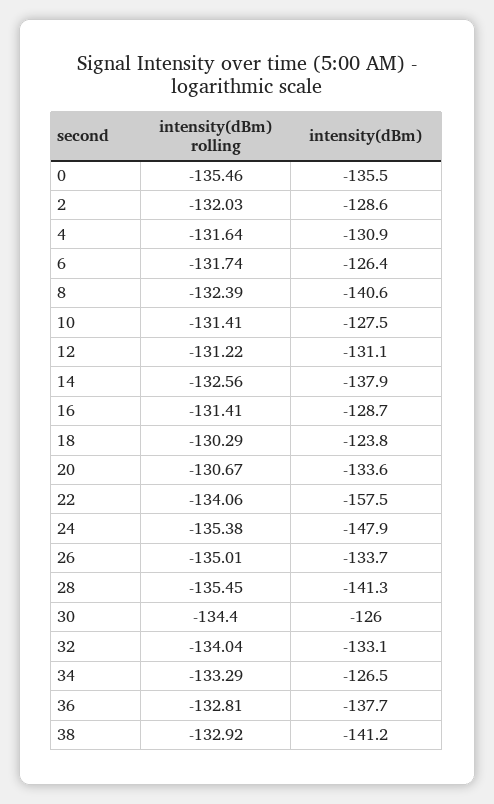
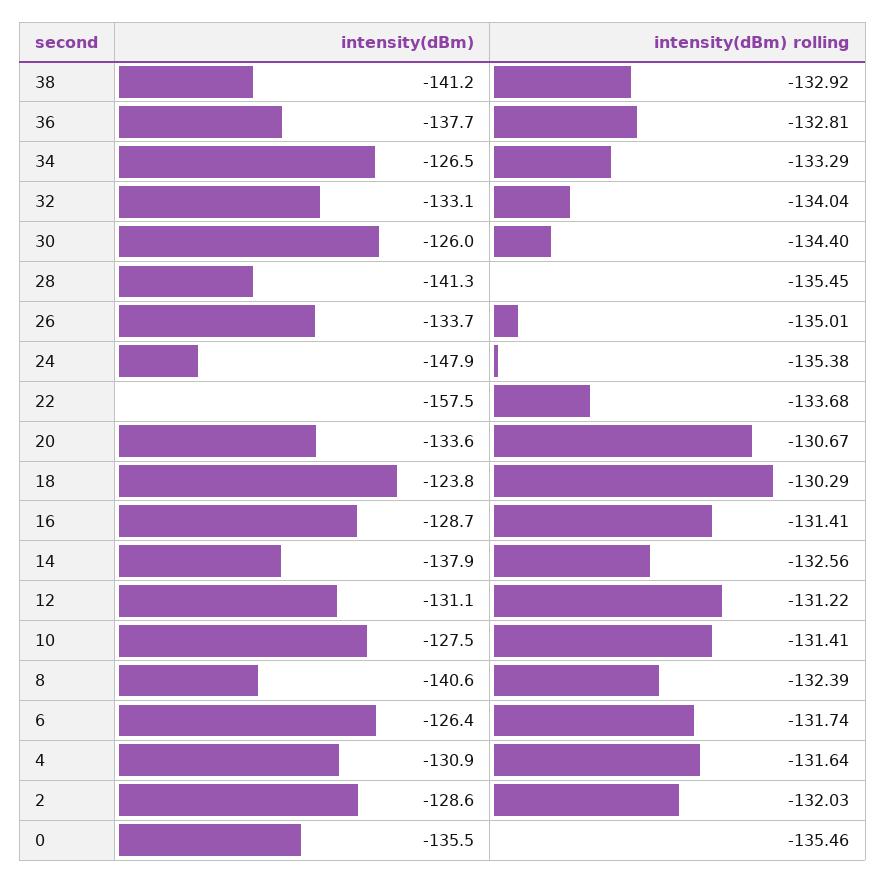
intensity(dBm) rolling, 22: -134.06 -> -133.68

